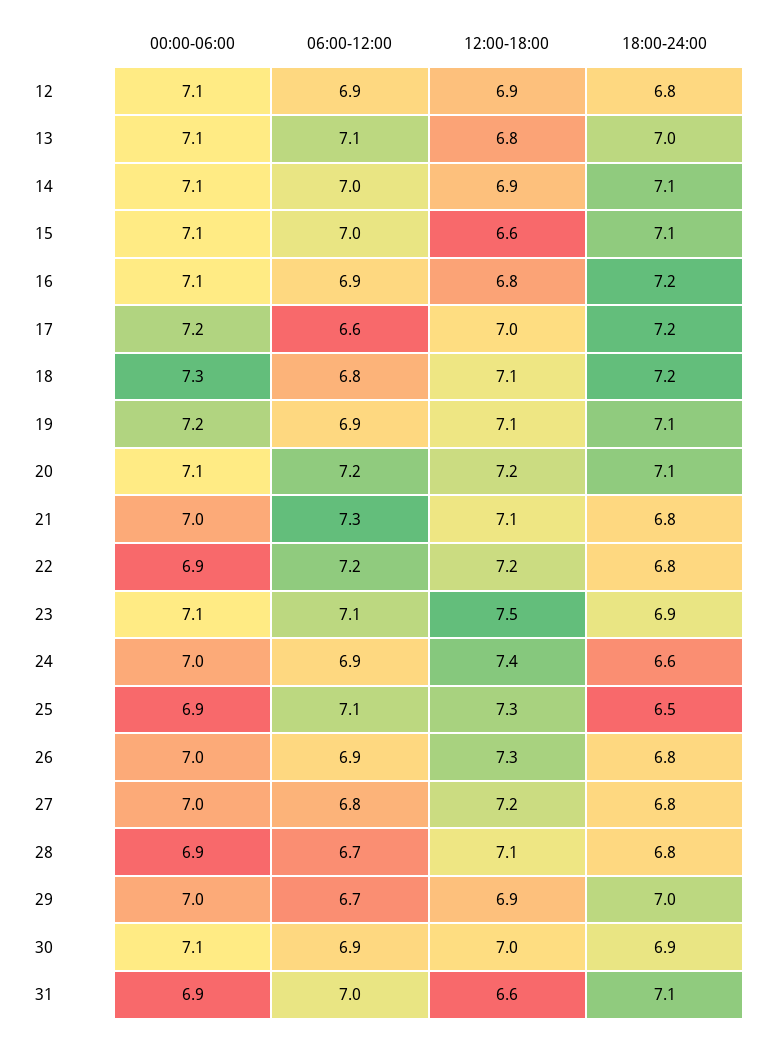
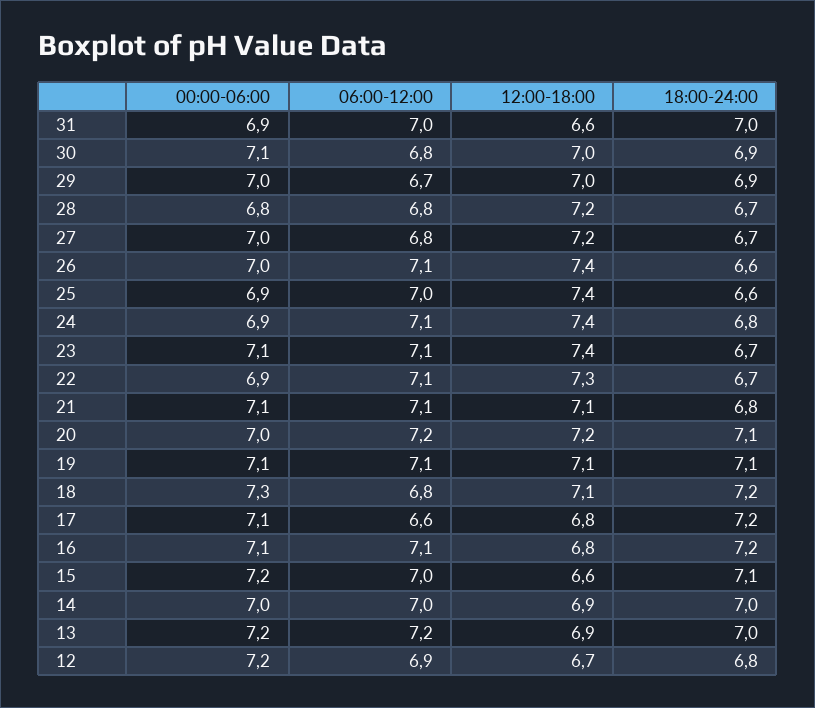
00:00-06:00, 12: 7.1 -> 7.2
12:00-18:00, 12: 6.9 -> 6.7
00:00-06:00, 13: 7.1 -> 7.2
06:00-12:00, 13: 7.1 -> 7.2
12:00-18:00, 13: 6.8 -> 6.9
00:00-06:00, 14: 7.1 -> 7
18:00-24:00, 14: 7.1 -> 7
00:00-06:00, 15: 7.1 -> 7.2
06:00-12:00, 16: 6.9 -> 7.1
00:00-06:00, 17: 7.2 -> 7.1
12:00-18:00, 17: 7 -> 6.8
00:00-06:00, 19: 7.2 -> 7.1
06:00-12:00, 19: 6.9 -> 7.1
00:00-06:00, 20: 7.1 -> 7
00:00-06:00, 21: 7 -> 7.1
06:00-12:00, 21: 7.3 -> 7.1
06:00-12:00, 22: 7.2 -> 7.1
12:00-18:00, 22: 7.2 -> 7.3
18:00-24:00, 22: 6.8 -> 6.7
12:00-18:00, 23: 7.5 -> 7.4
18:00-24:00, 23: 6.9 -> 6.7
00:00-06:00, 24: 7 -> 6.9
06:00-12:00, 24: 6.9 -> 7.1
18:00-24:00, 24: 6.6 -> 6.8
06:00-12:00, 25: 7.1 -> 7
12:00-18:00, 25: 7.3 -> 7.4
18:00-24:00, 25: 6.5 -> 6.6
06:00-12:00, 26: 6.9 -> 7.1
12:00-18:00, 26: 7.3 -> 7.4
18:00-24:00, 26: 6.8 -> 6.6
18:00-24:00, 27: 6.8 -> 6.7
00:00-06:00, 28: 6.9 -> 6.8
06:00-12:00, 28: 6.7 -> 6.8
12:00-18:00, 28: 7.1 -> 7.2
18:00-24:00, 28: 6.8 -> 6.7
12:00-18:00, 29: 6.9 -> 7
18:00-24:00, 29: 7 -> 6.9
06:00-12:00, 30: 6.9 -> 6.8
18:00-24:00, 31: 7.1 -> 7

